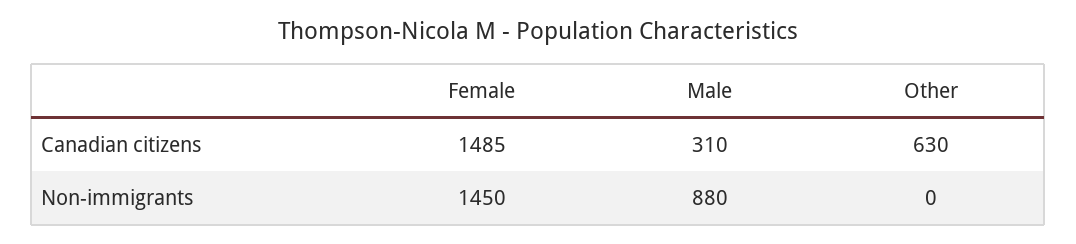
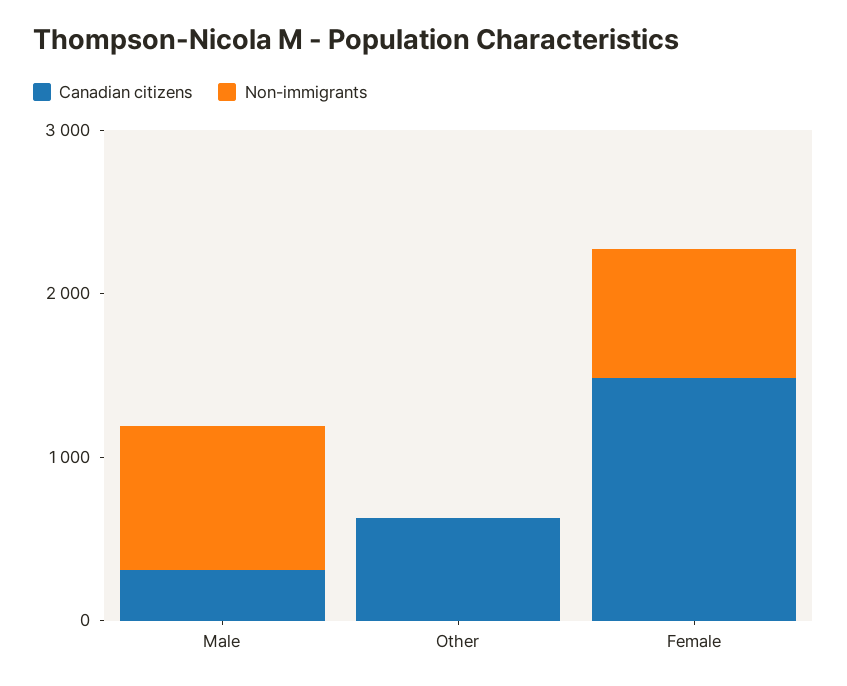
Non-immigrants, Female: 1450 -> 800

